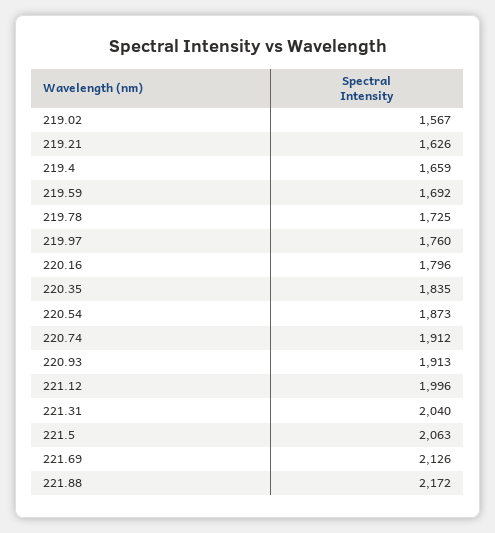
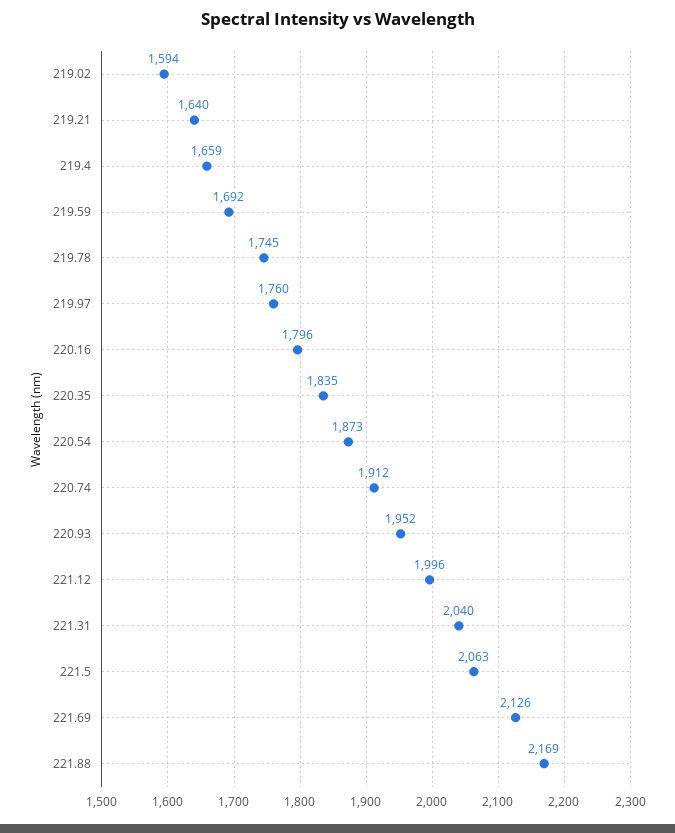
219.02: 1567 -> 1594
219.21: 1626 -> 1640
219.78: 1725 -> 1745
220.93: 1913 -> 1952
221.88: 2172 -> 2169

